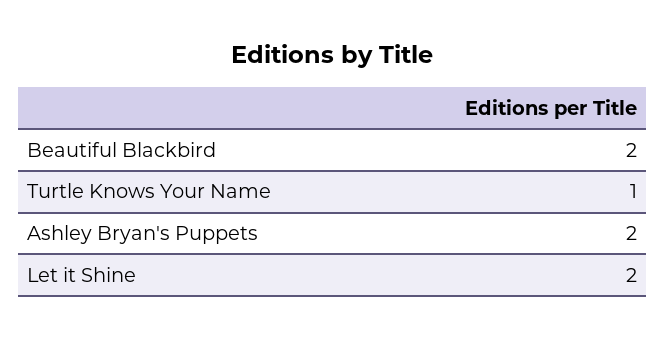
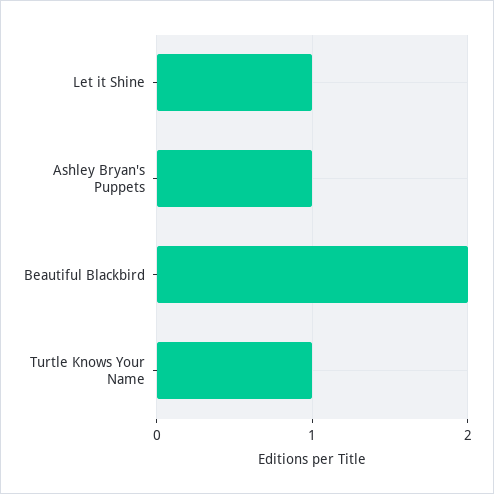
Ashley Bryan's Puppets: 2 -> 1
Let it Shine: 2 -> 1

